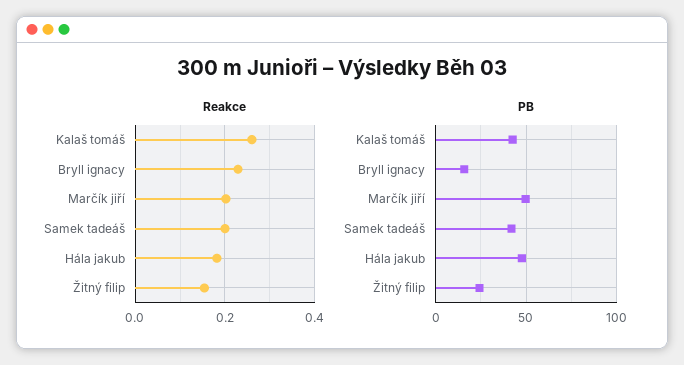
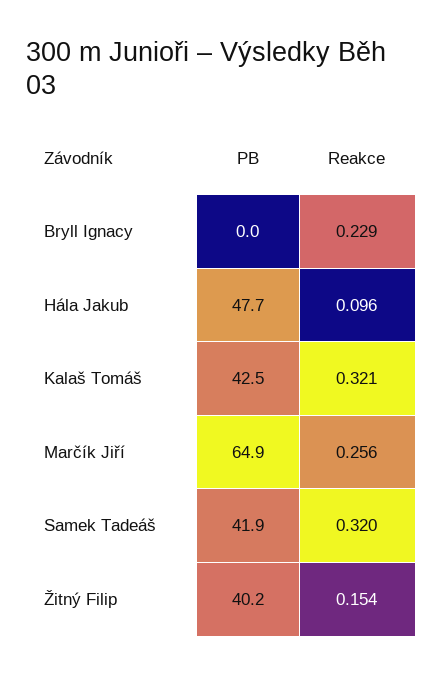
Reakce, Kalaš tomáš: 0.26 -> 0.321
Reakce, Marčík jiří: 0.2 -> 0.256
Reakce, Samek tadeáš: 0.2 -> 0.32
Reakce, Hála jakub: 0.18 -> 0.096
PB, Bryll ignacy: 15 -> 0
PB, Marčík jiří: 50 -> 64.9
PB, Žitný filip: 25 -> 40.2

